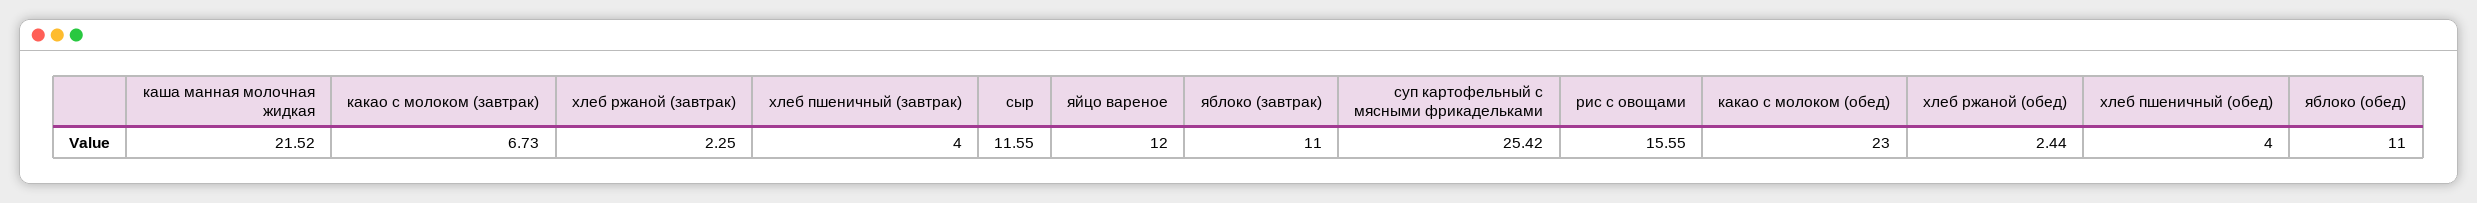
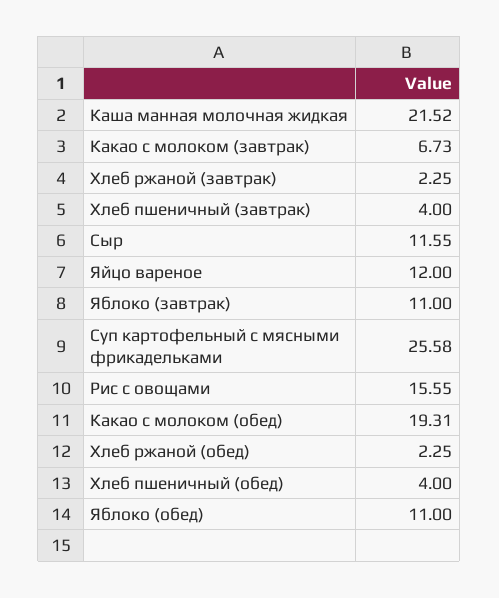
суп картофельный с мясными фрикадельками: 25.42 -> 25.58
какао с молоком (обед): 23 -> 19.31
хлеб ржаной (обед): 2.44 -> 2.25

